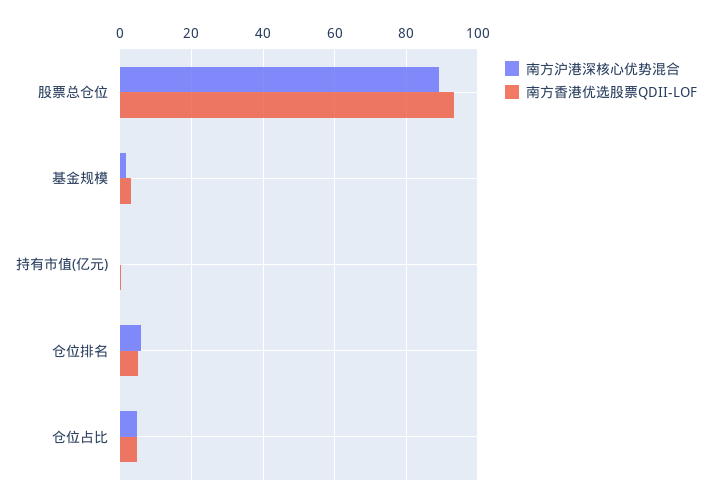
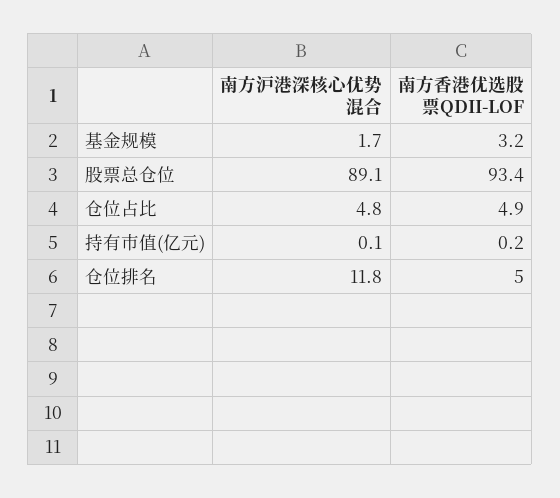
南方沪港深核心优势混合, 仓位排名: 6 -> 11.8

